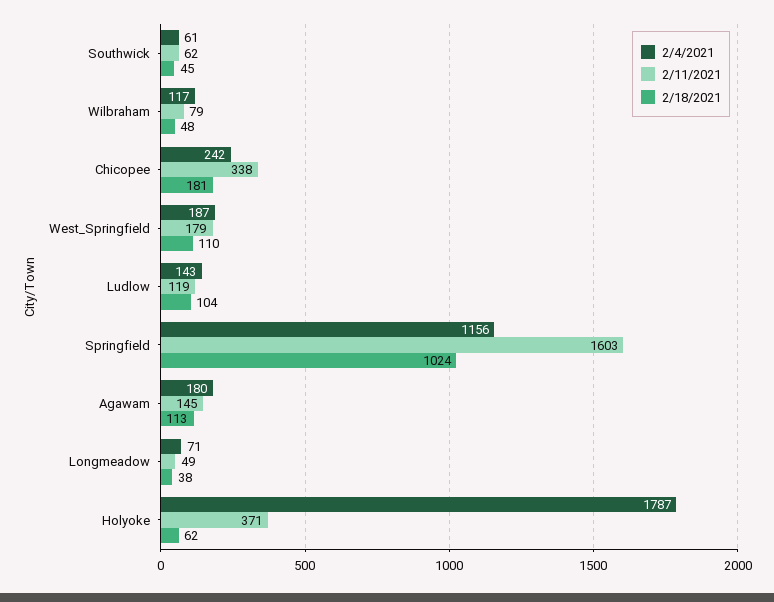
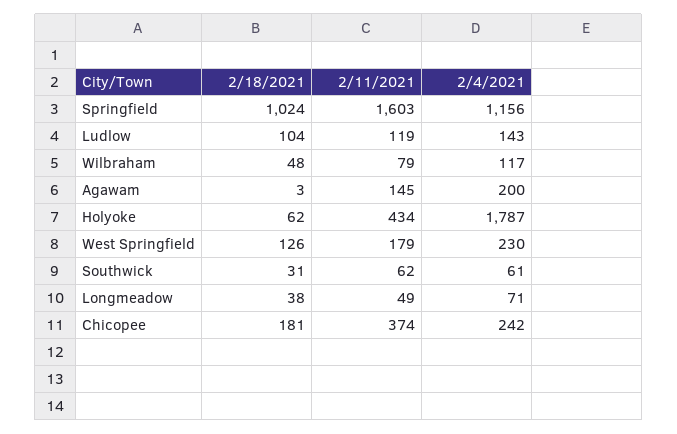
2/18/2021, Southwick: 45 -> 31
2/11/2021, Chicopee: 338 -> 374
2/4/2021, West_Springfield: 187 -> 230
2/18/2021, West_Springfield: 110 -> 126
2/4/2021, Agawam: 180 -> 200
2/18/2021, Agawam: 113 -> 3
2/11/2021, Holyoke: 371 -> 434

